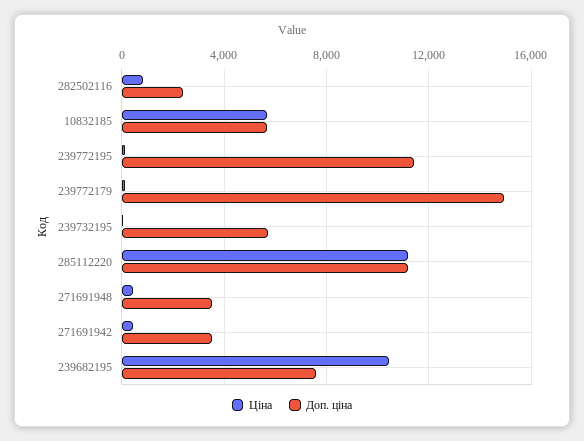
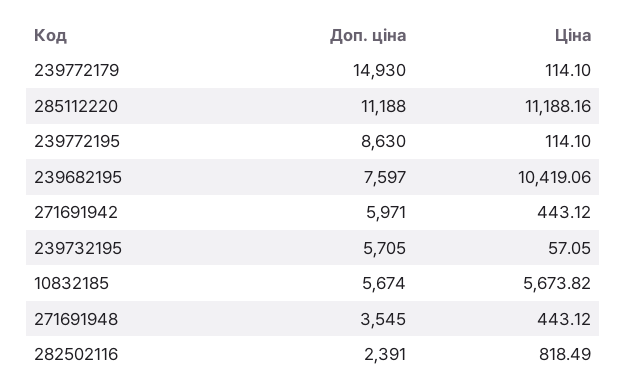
Доп. ціна, 239772195: 11500 -> 8630
Доп. ціна, 271691942: 3500 -> 5971

